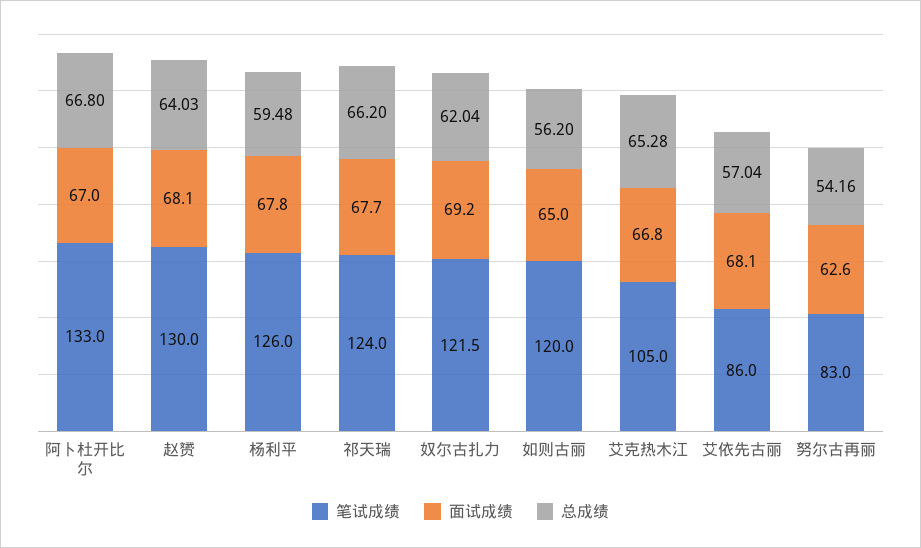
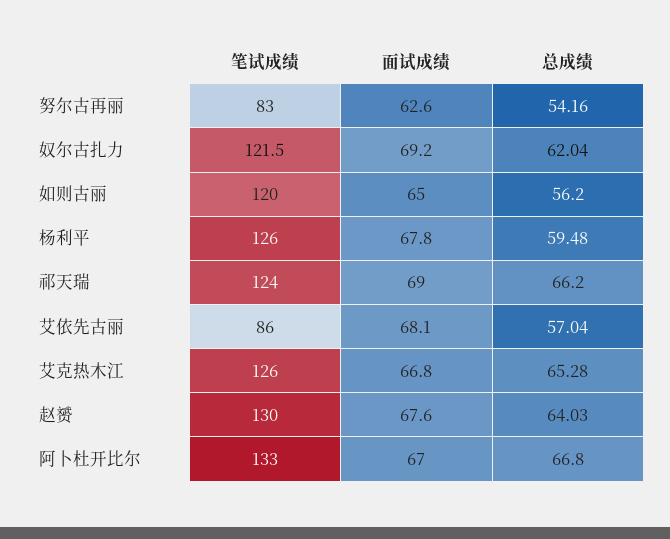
面试成绩, 赵赟: 68.1 -> 67.6
面试成绩, 祁天瑞: 67.7 -> 69
笔试成绩, 艾克热木江: 105 -> 126

